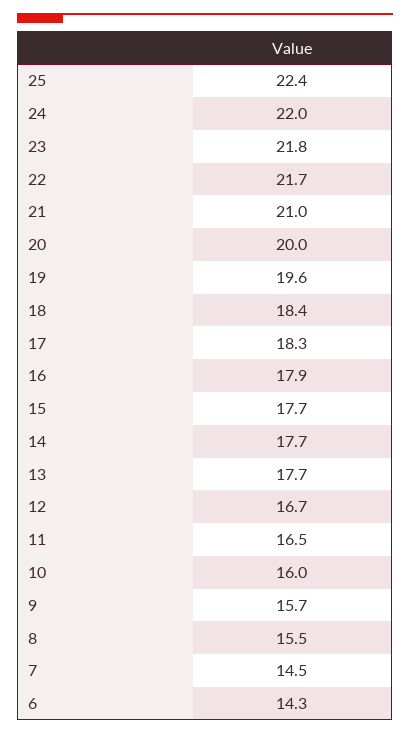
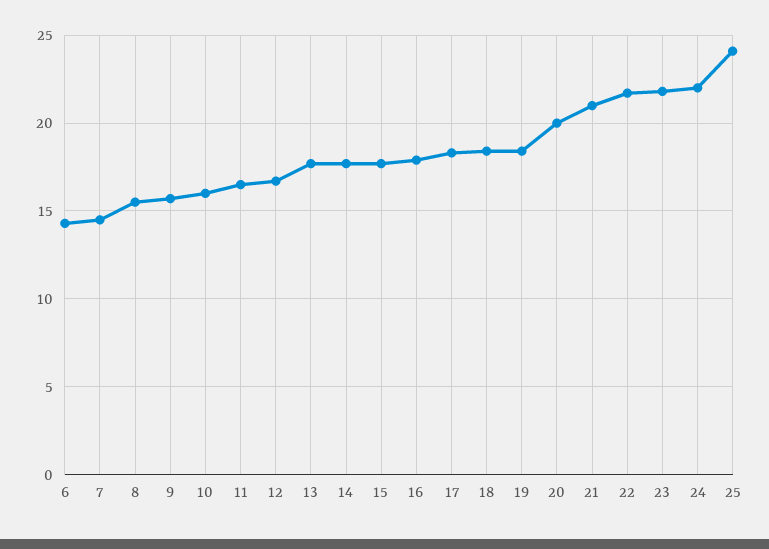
25: 22.4 -> 24
19: 19.6 -> 18.5

